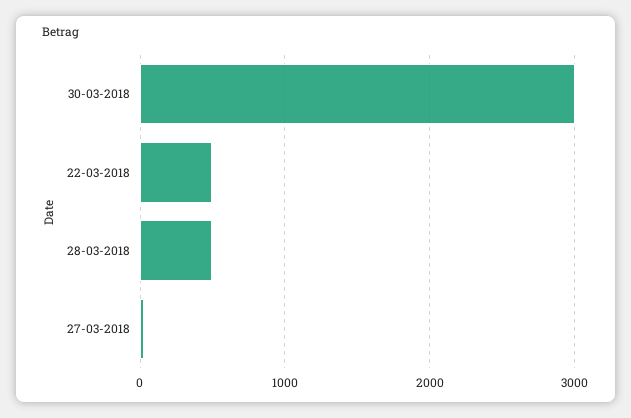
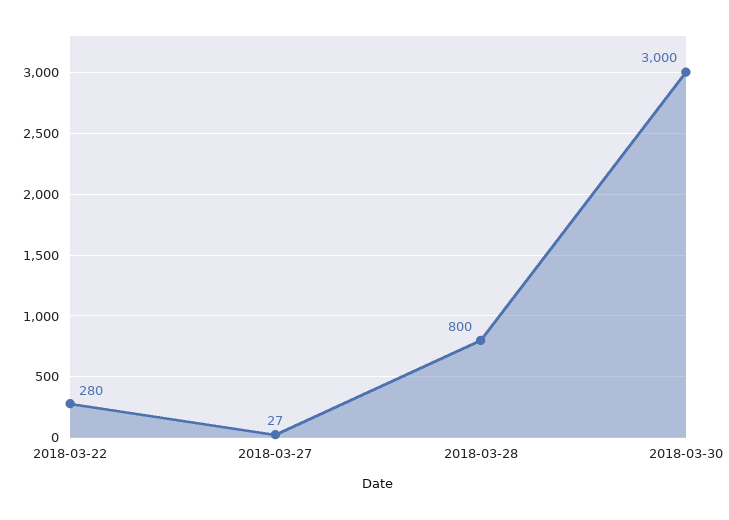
22-03-2018: 500 -> 280
28-03-2018: 500 -> 800

